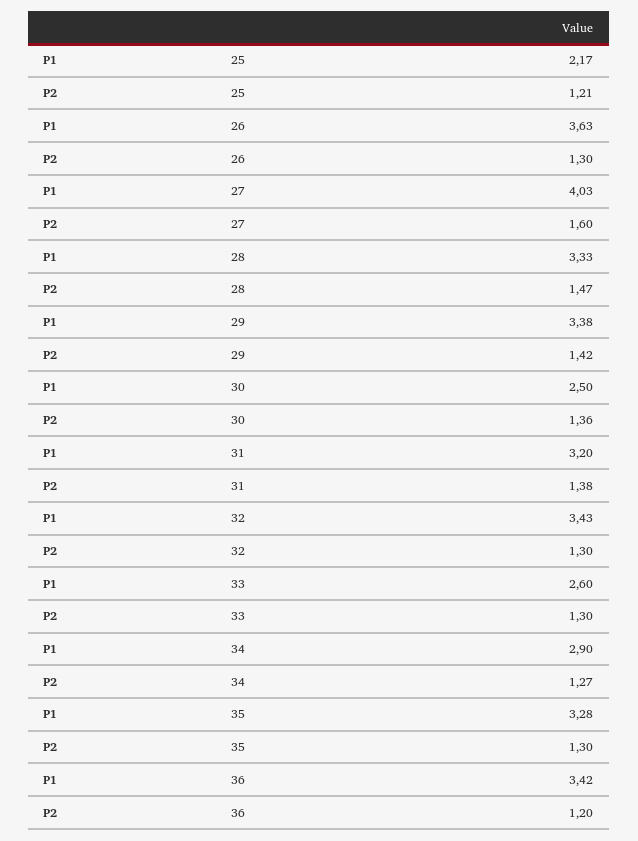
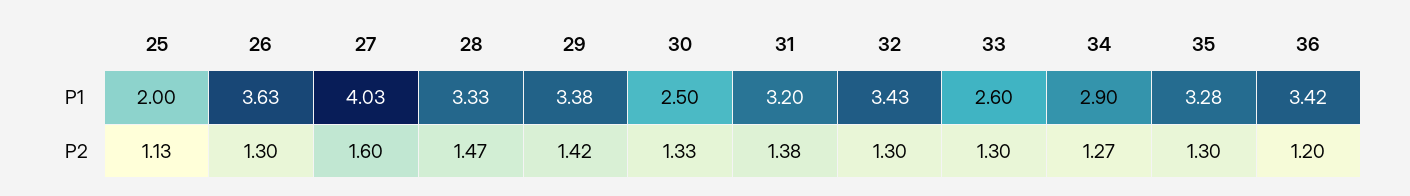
P1, 25: 2.17 -> 2
P2, 25: 1.21 -> 1.13
P2, 30: 1.36 -> 1.33

